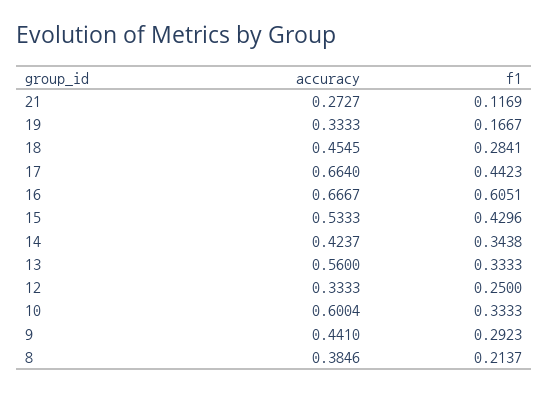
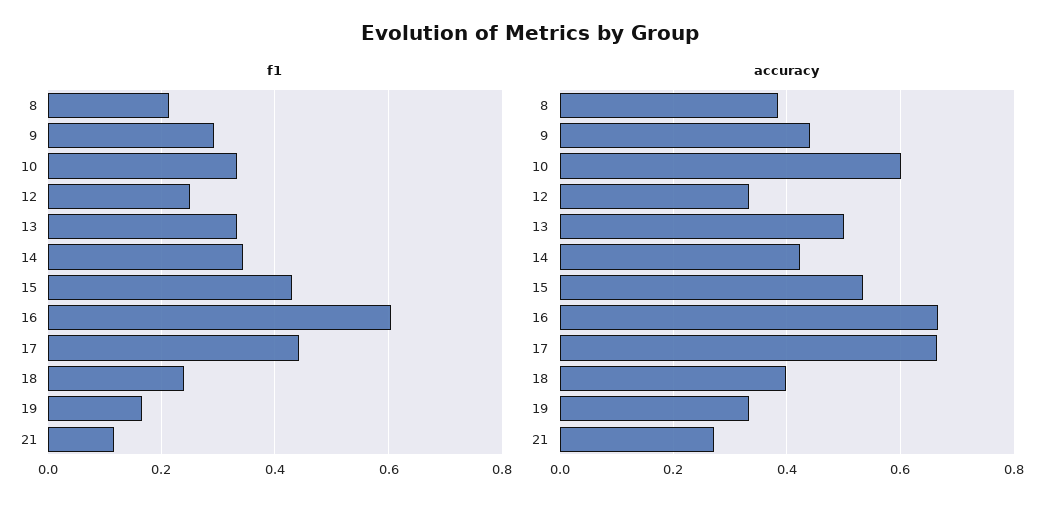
accuracy, 18: 0.4545 -> 0.4
f1, 18: 0.2841 -> 0.24
accuracy, 13: 0.56 -> 0.5

